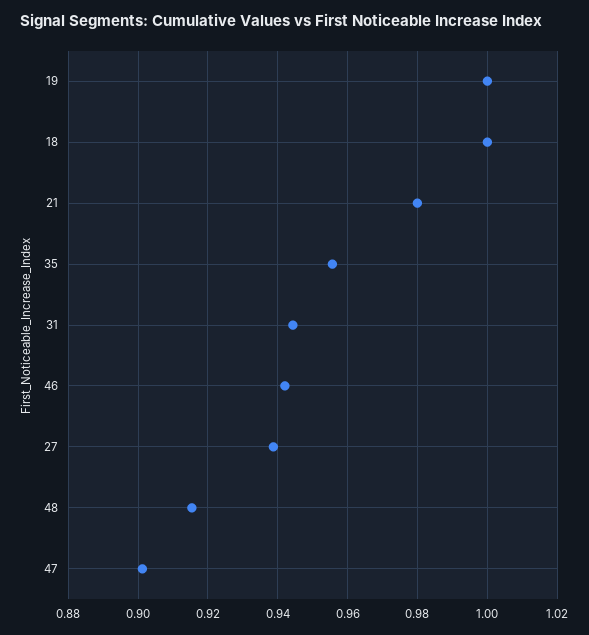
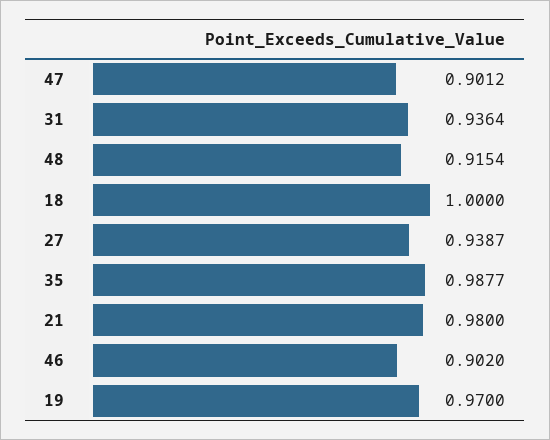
19: 1 -> 0.97
35: 0.956 -> 0.9877
31: 0.944 -> 0.9364
46: 0.942 -> 0.902

